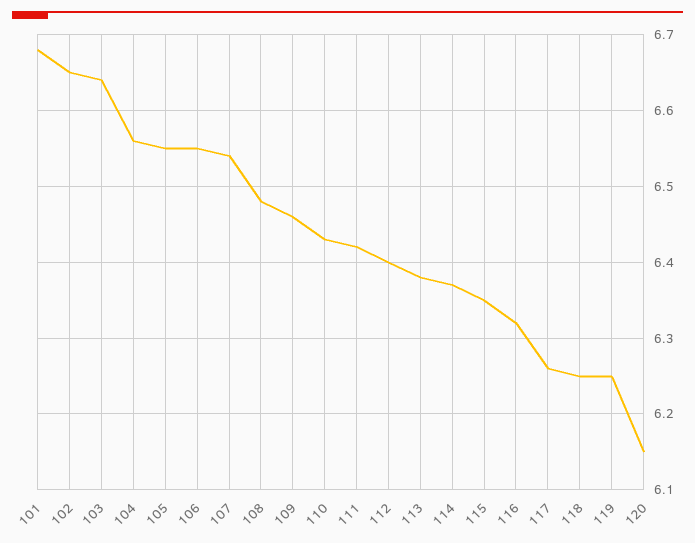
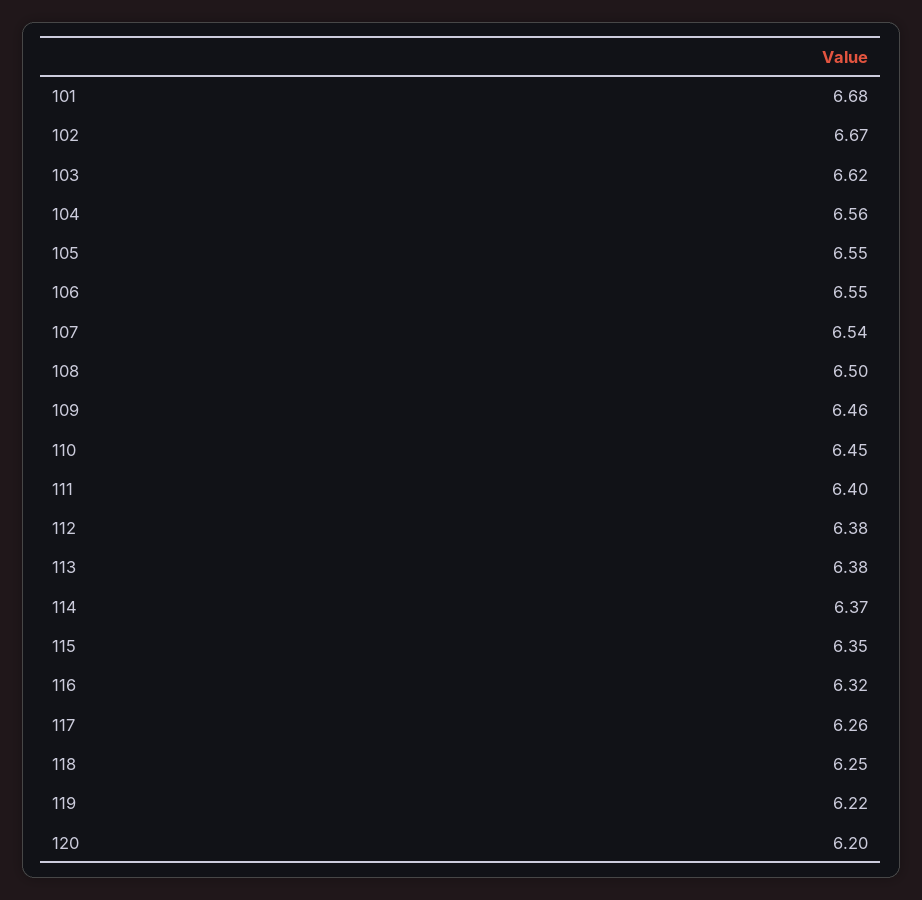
102: 6.65 -> 6.67
103: 6.64 -> 6.62
108: 6.48 -> 6.5
110: 6.43 -> 6.45
111: 6.42 -> 6.4
112: 6.4 -> 6.38
119: 6.25 -> 6.22
120: 6.15 -> 6.2

